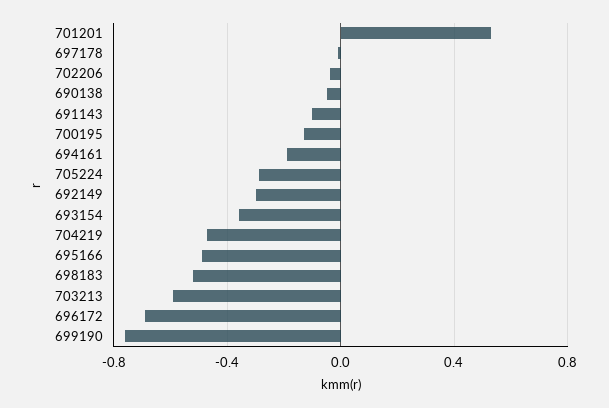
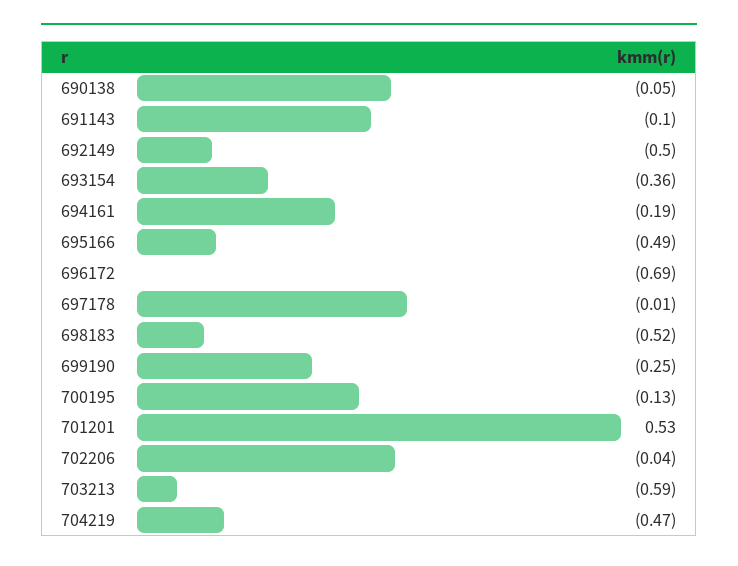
705224: -0.3 -> none
692149: -0.3 -> -0.5
699190: -0.75 -> -0.25

